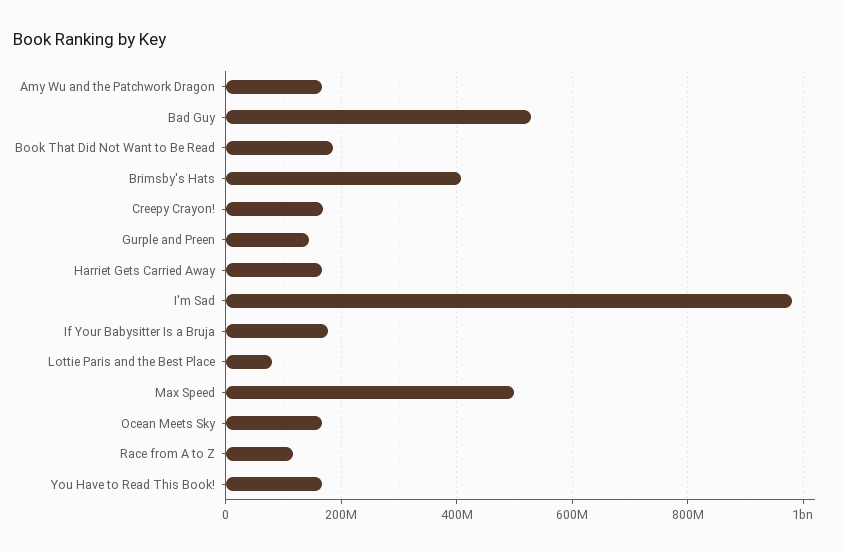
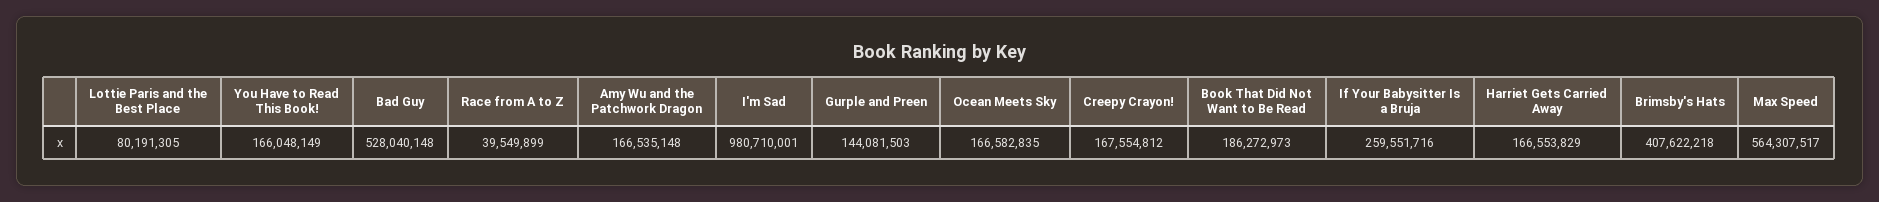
If Your Babysitter Is a Bruja: 180000000 -> 259551716
Max Speed: 500000000 -> 564307517
Race from A to Z: 120000000 -> 39549899

